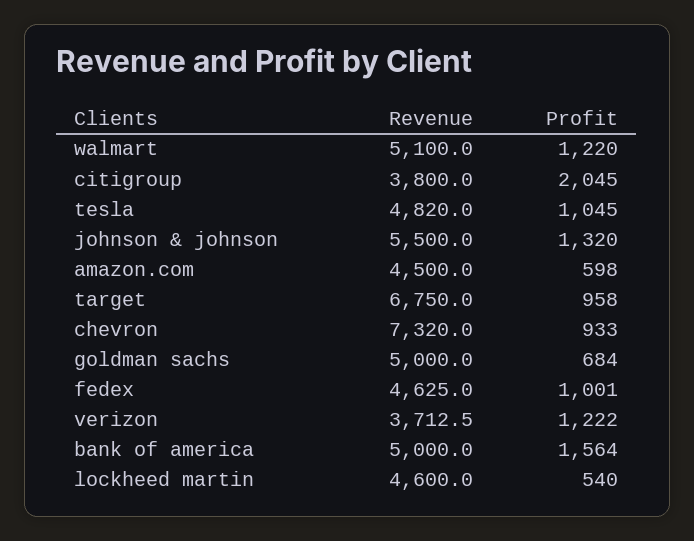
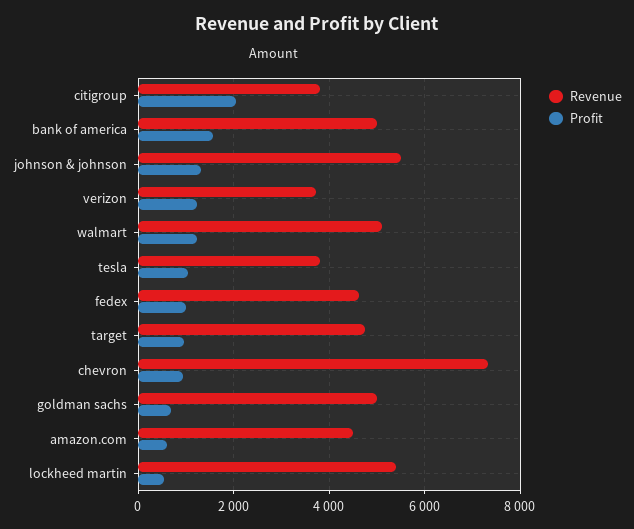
Revenue, tesla: 4820 -> 3800
Revenue, target: 6750 -> 4800
Revenue, lockheed martin: 4600 -> 5400

